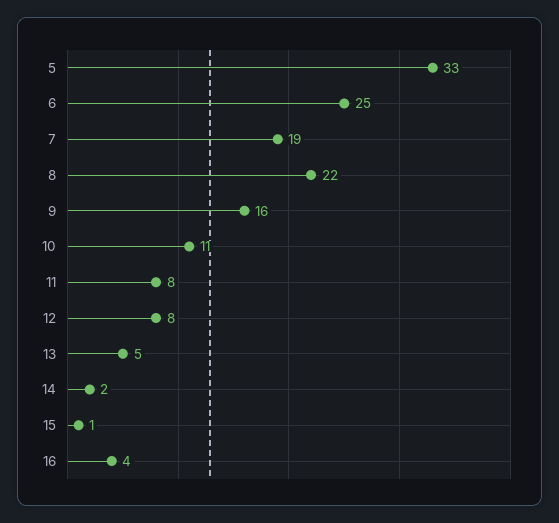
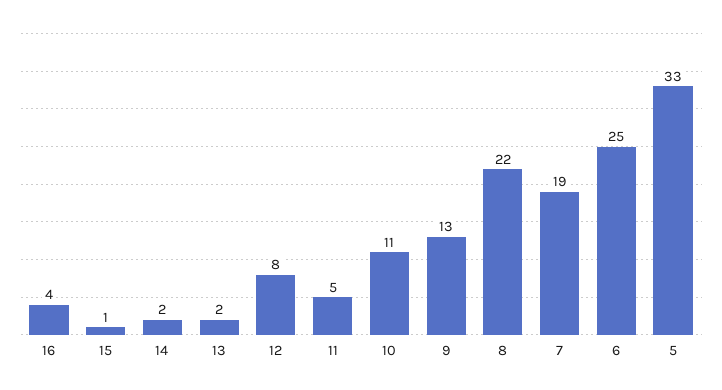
9: 16 -> 13
11: 8 -> 5
13: 5 -> 2

